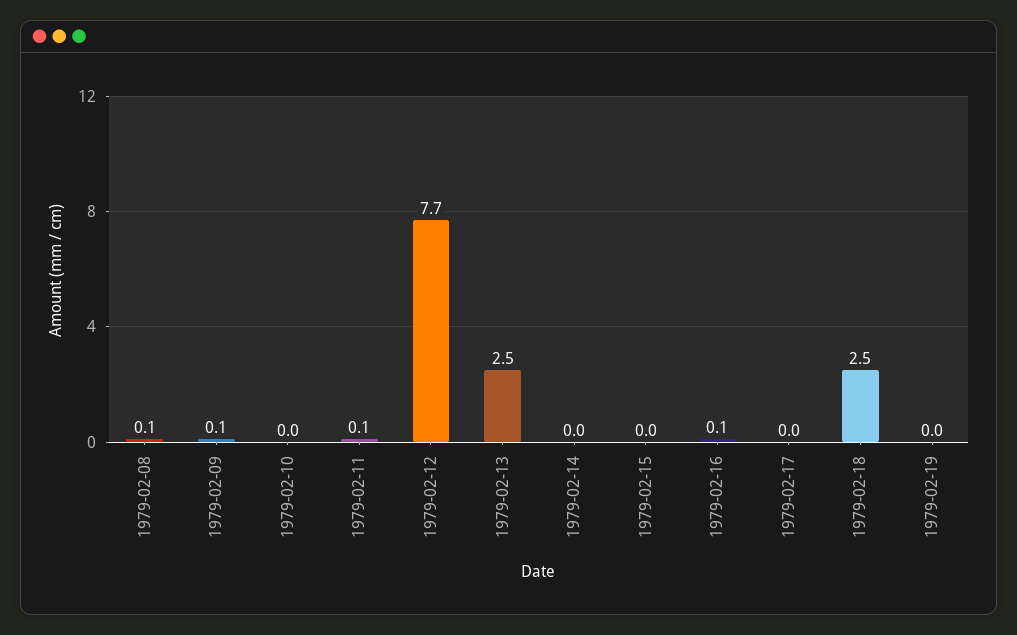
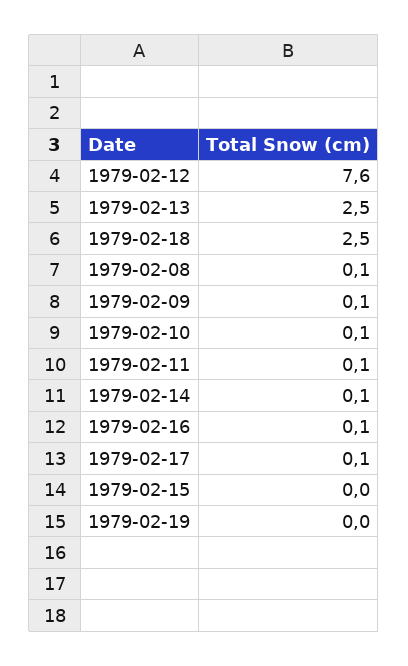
1979-02-10: 0 -> 0.1
1979-02-12: 7.7 -> 7.6
1979-02-14: 0 -> 0.1
1979-02-17: 0 -> 0.1

